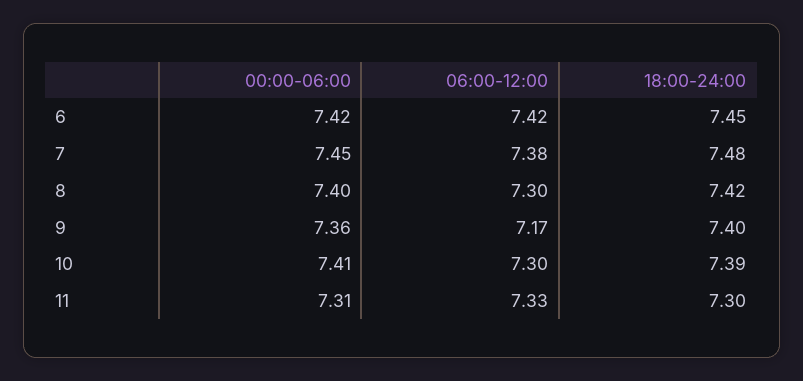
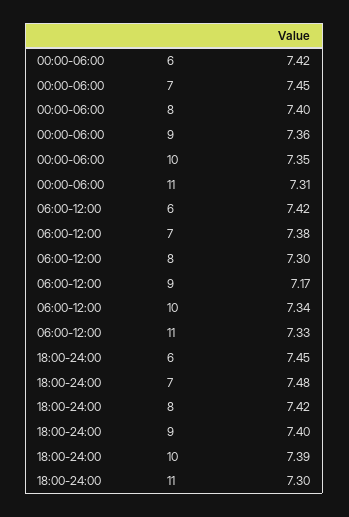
00:00-06:00, 10: 7.41 -> 7.35
06:00-12:00, 10: 7.3 -> 7.34

